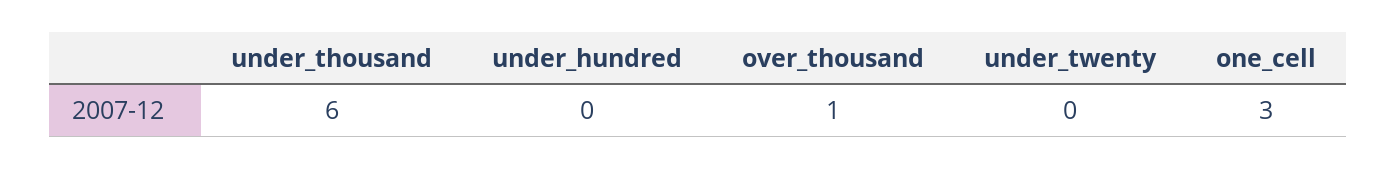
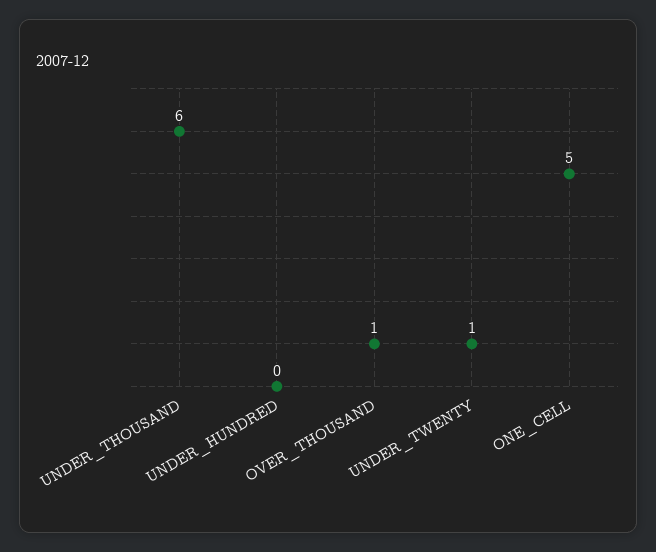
under_twenty: 0 -> 1
one_cell: 3 -> 5

